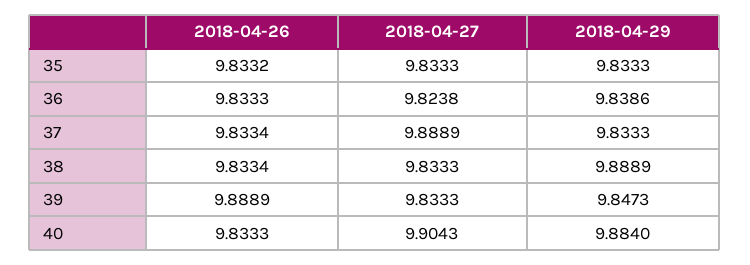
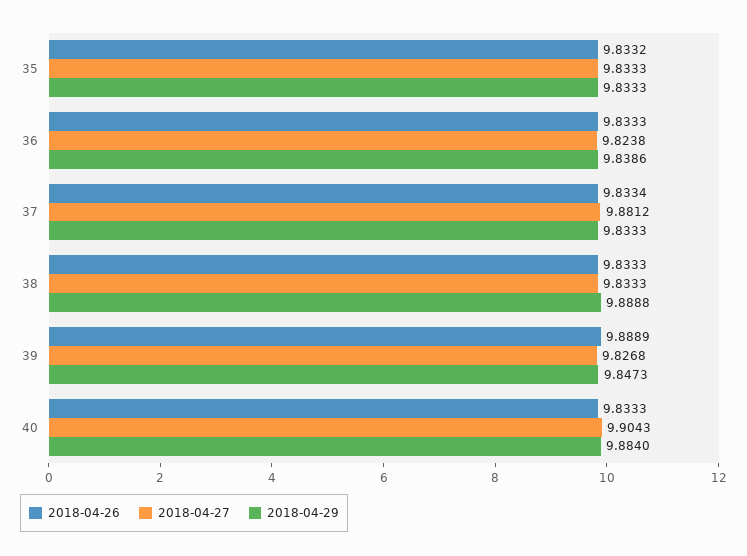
2018-04-27, 37: 9.8889 -> 9.8812
2018-04-26, 38: 9.8334 -> 9.8333
2018-04-29, 38: 9.8889 -> 9.8888
2018-04-27, 39: 9.8333 -> 9.8268

